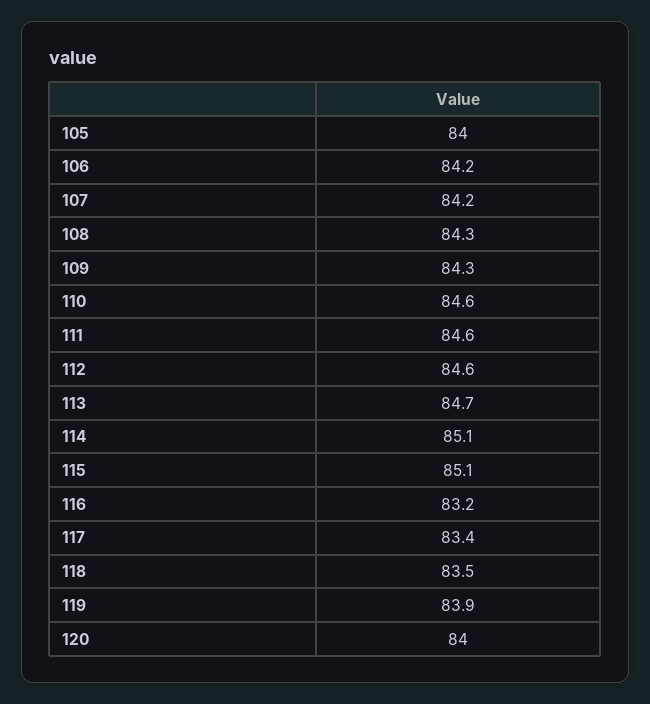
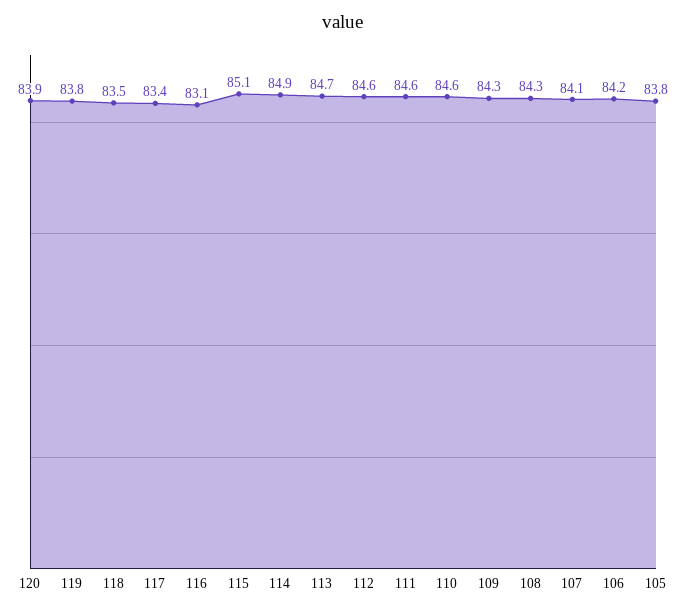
105: 84 -> 83.8
107: 84.2 -> 84.1
114: 85.1 -> 84.9
116: 83.2 -> 83.1
119: 83.9 -> 83.8
120: 84 -> 83.9

